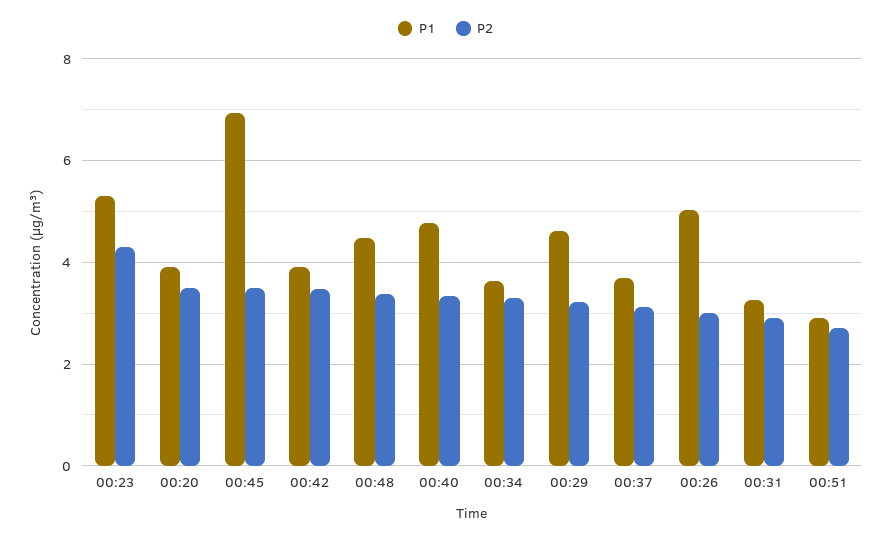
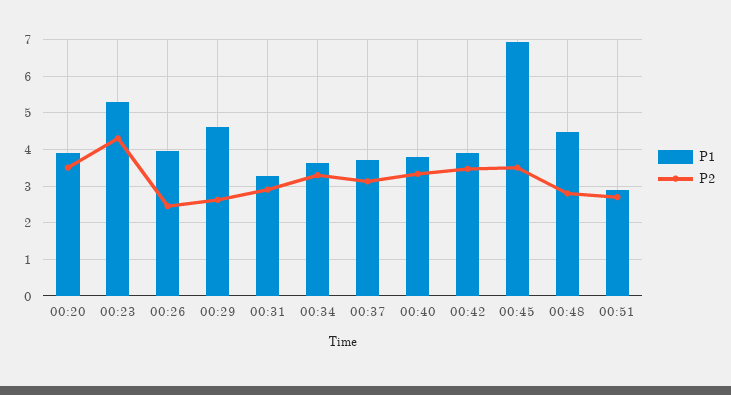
P2, 00:48: 3.4 -> 2.8
P1, 00:40: 4.8 -> 3.8
P2, 00:29: 3.2 -> 2.6
P1, 00:26: 5 -> 4
P2, 00:26: 3 -> 2.4

